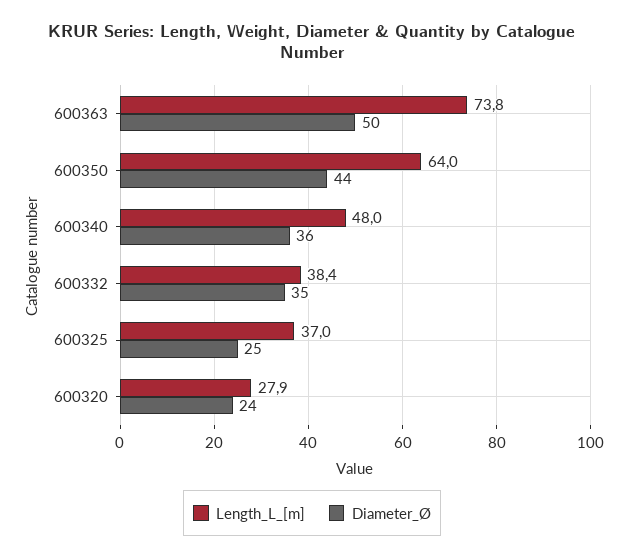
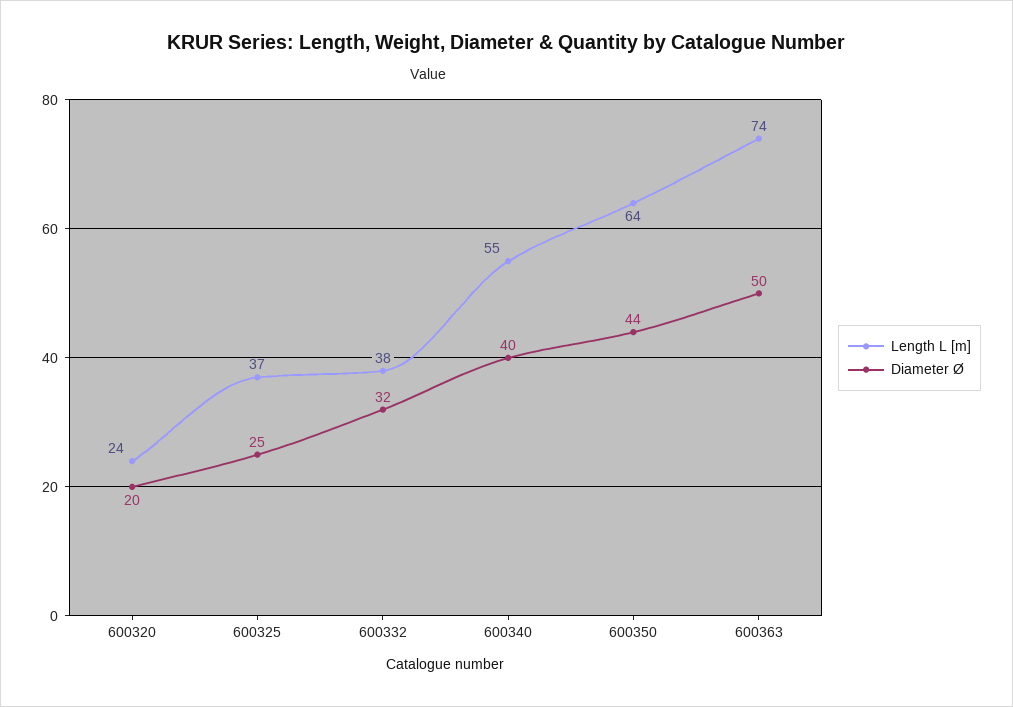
Length_L_[m], 600340: 48 -> 55
Diameter_Ø, 600340: 36 -> 40
Diameter_Ø, 600332: 35 -> 32
Length_L_[m], 600320: 27.9 -> 24
Diameter_Ø, 600320: 24 -> 20

